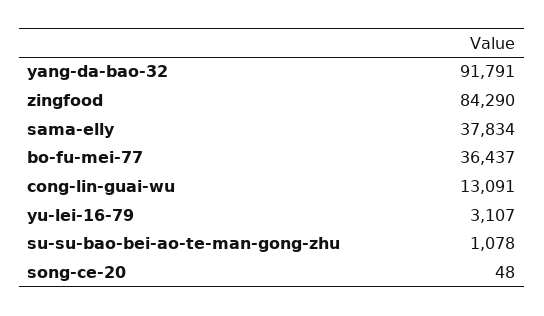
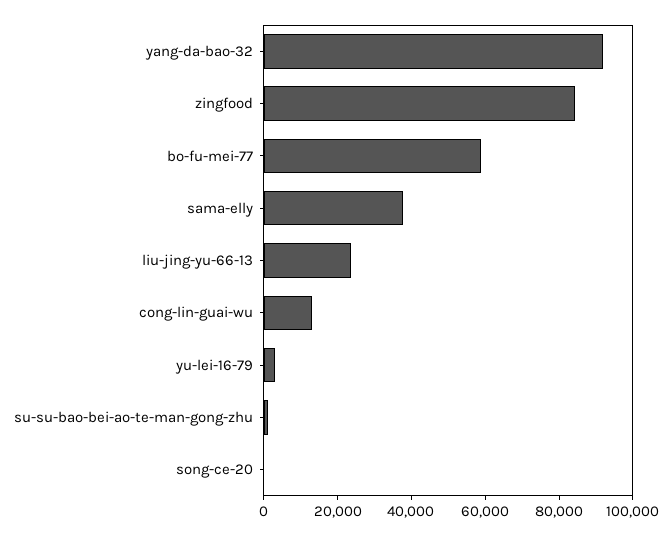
bo-fu-mei-77: 36437 -> 60000
liu-jing-yu-66-13: none -> 25000

